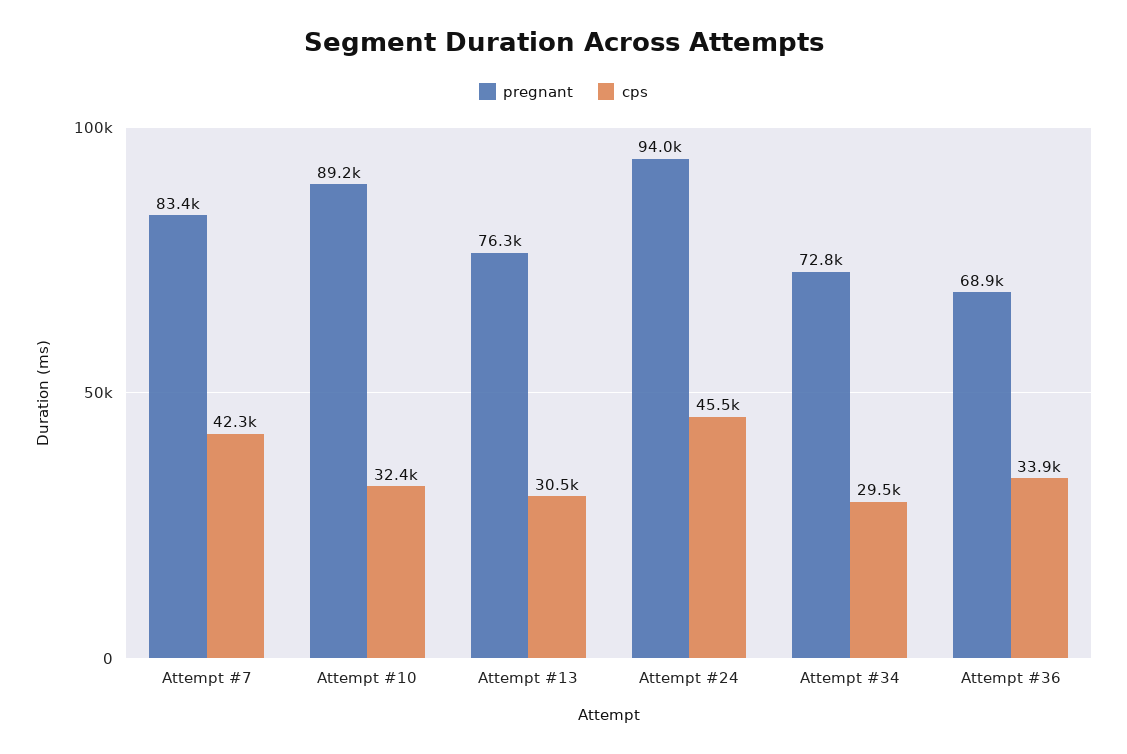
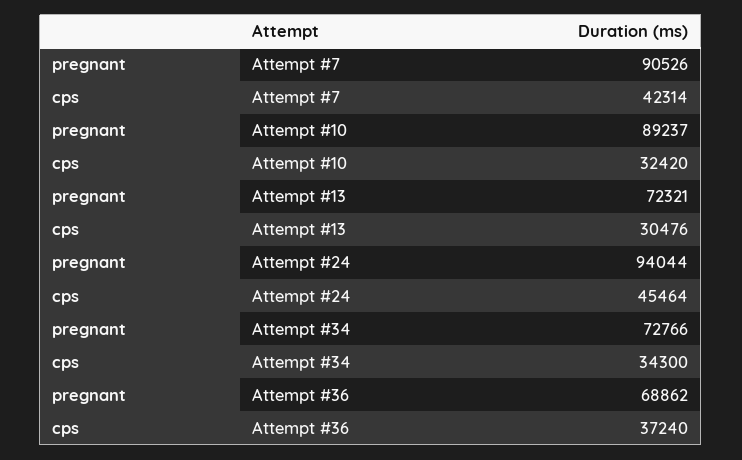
pregnant, Attempt #7: 83400 -> 90526
pregnant, Attempt #13: 76300 -> 72321
cps, Attempt #34: 29500 -> 34300
cps, Attempt #36: 33900 -> 37240

